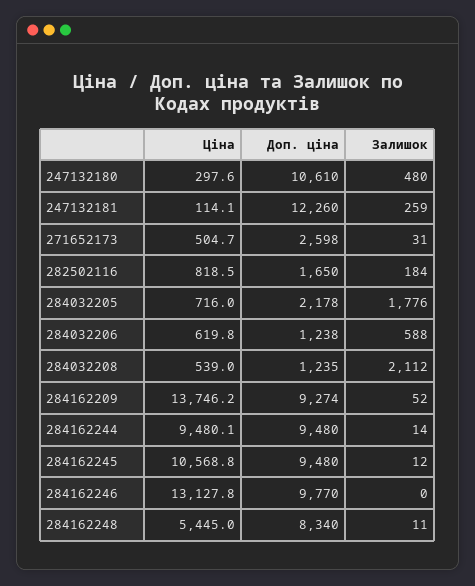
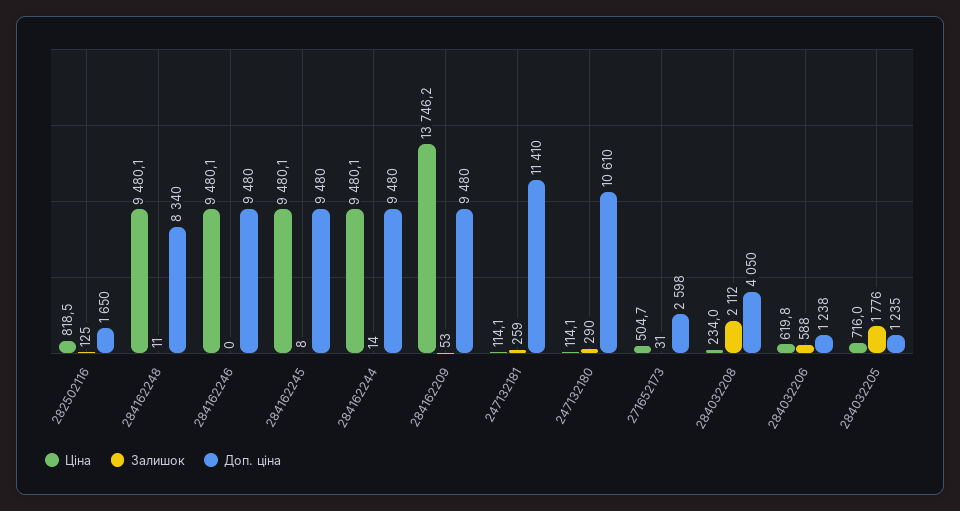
Ціна, 247132180: 297.6 -> 114.1
Залишок, 247132180: 480 -> 290
Доп. ціна, 247132181: 12260 -> 11410
Залишок, 282502116: 184 -> 125
Доп. ціна, 284032205: 2178 -> 1235
Ціна, 284032208: 539 -> 234
Доп. ціна, 284032208: 1235 -> 4050
Доп. ціна, 284162209: 9274 -> 9480
Залишок, 284162209: 52 -> 53
Ціна, 284162245: 10568.8 -> 9480.1
Залишок, 284162245: 12 -> 8
Ціна, 284162246: 13127.8 -> 9480.1
Доп. ціна, 284162246: 9770 -> 9480
Ціна, 284162248: 5445 -> 9480.1

